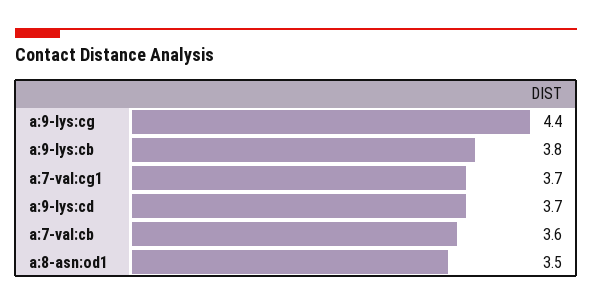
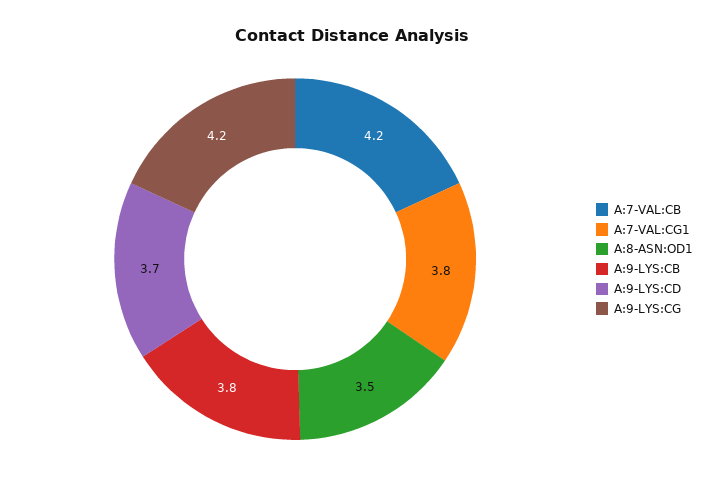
a:9-lys:cg: 4.4 -> 4.2
a:7-val:cg1: 3.7 -> 3.8
a:7-val:cb: 3.6 -> 4.2

